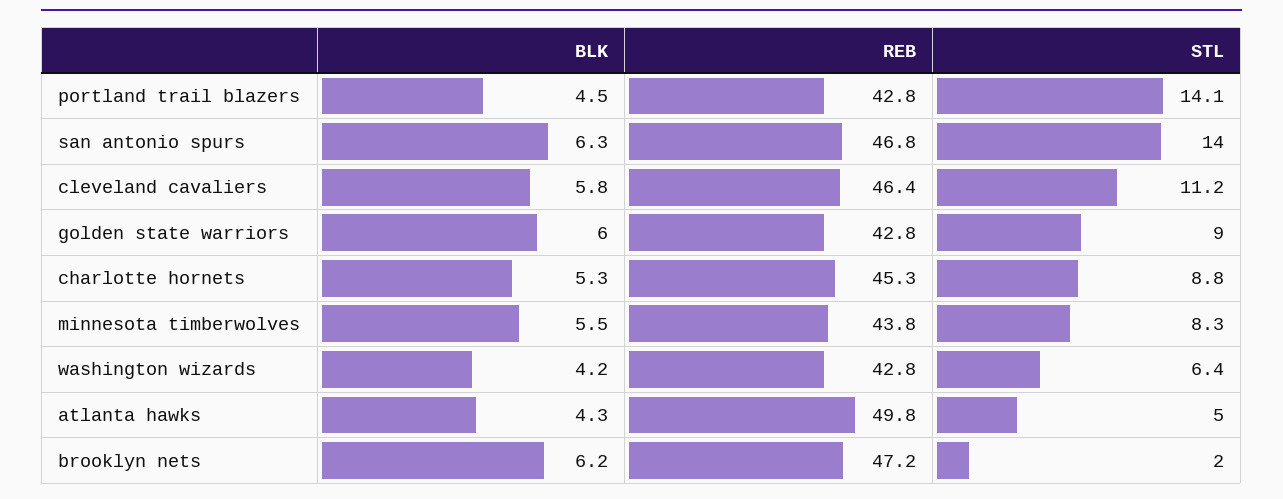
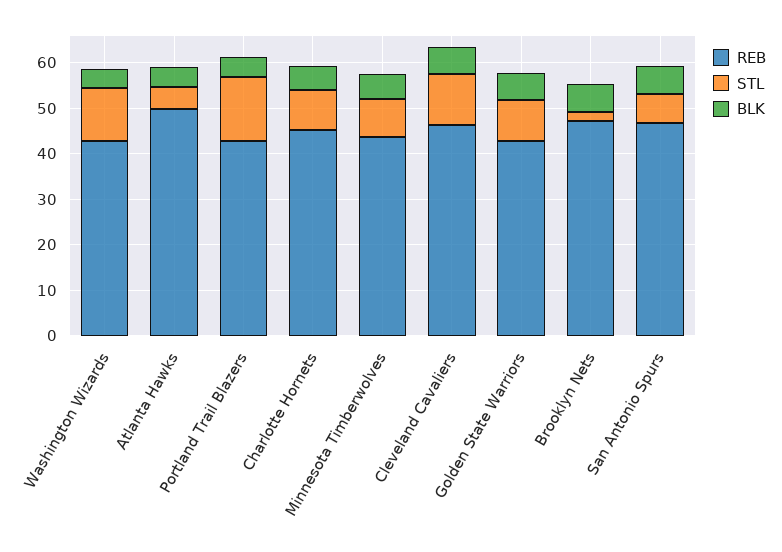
STL, san antonio spurs: 14 -> 6
STL, washington wizards: 6.4 -> 12

